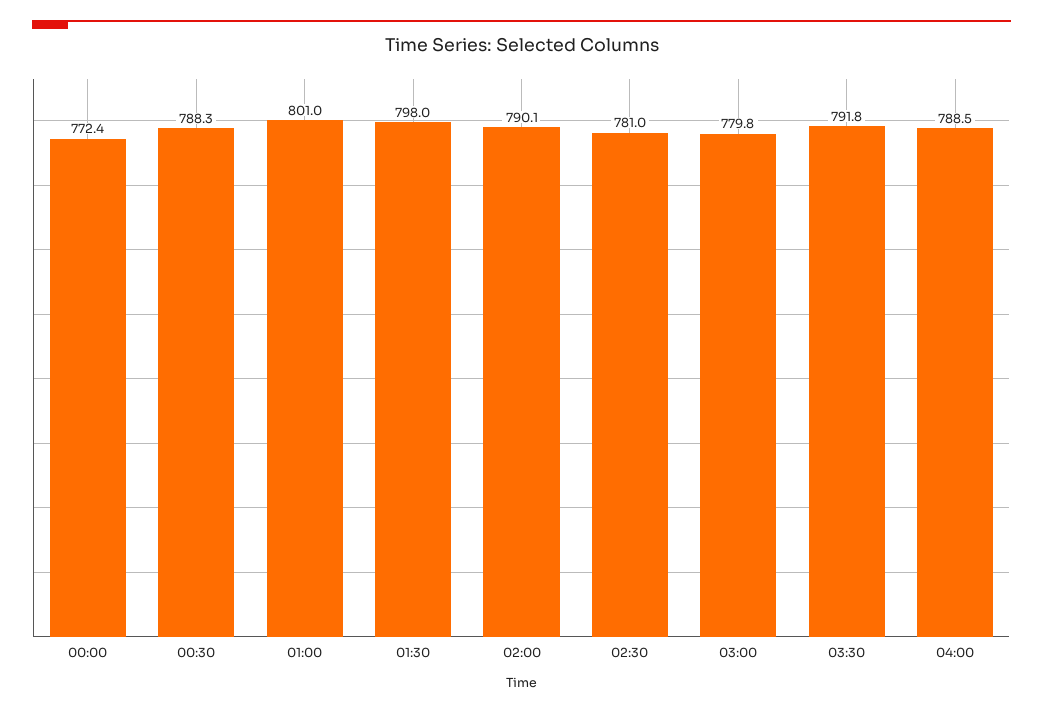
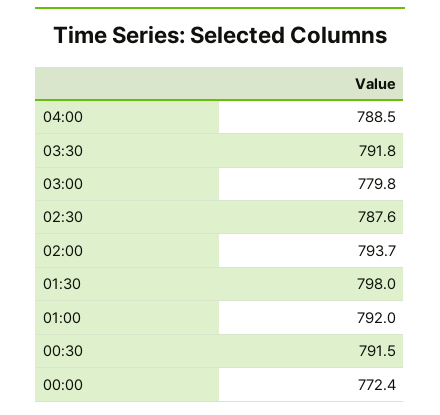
00:30: 788.3 -> 791.5
01:00: 801 -> 792
02:00: 790.1 -> 793.7
02:30: 781 -> 787.6

